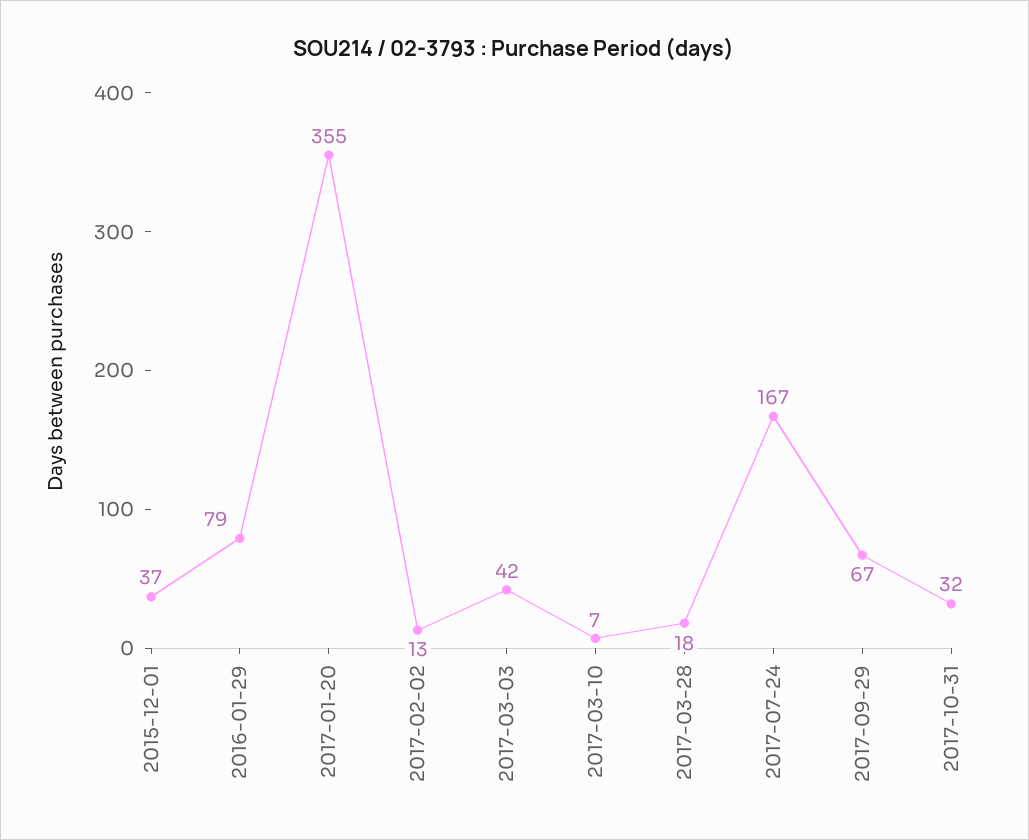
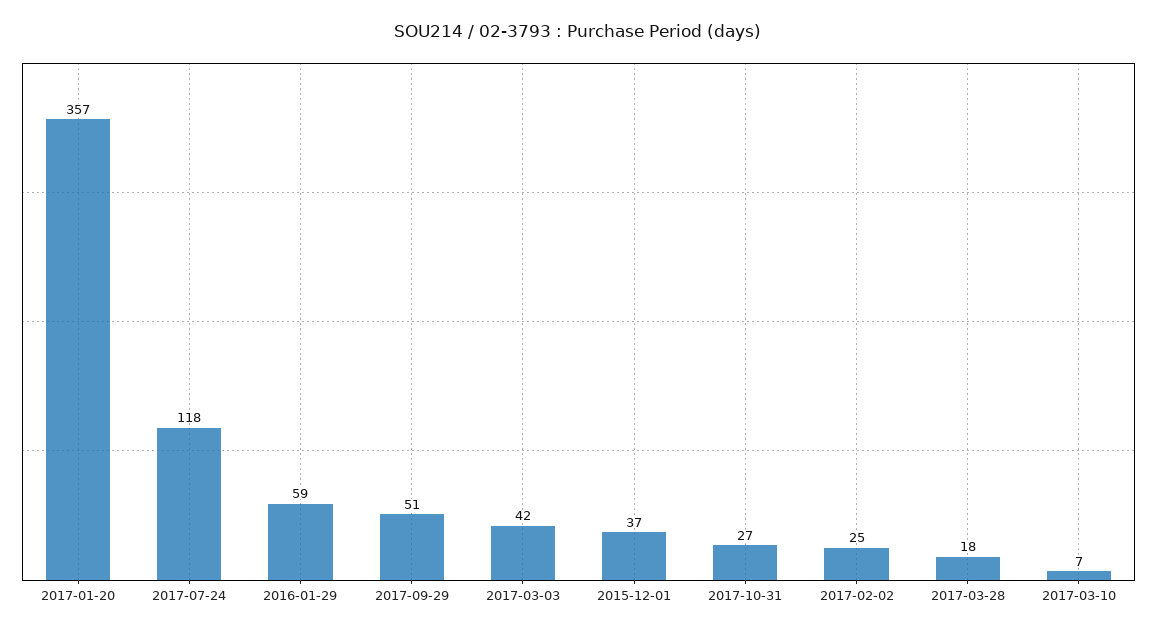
2016-01-29: 79 -> 59
2017-01-20: 355 -> 357
2017-02-02: 13 -> 25
2017-07-24: 167 -> 118
2017-09-29: 67 -> 51
2017-10-31: 32 -> 27

